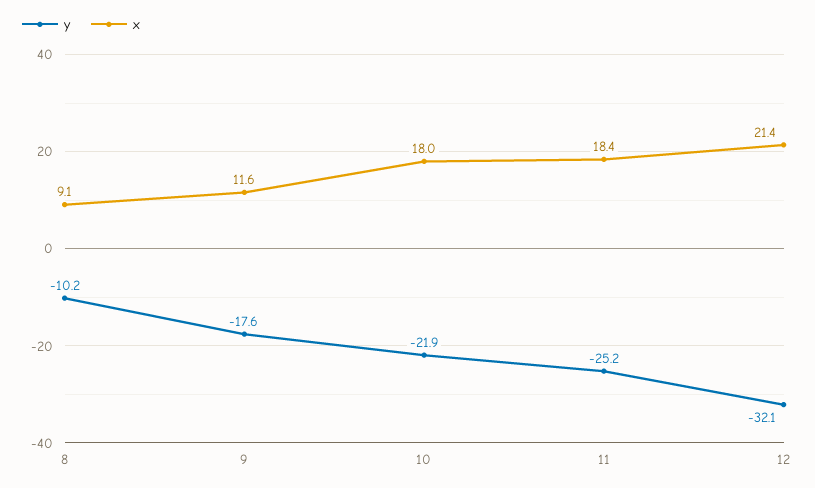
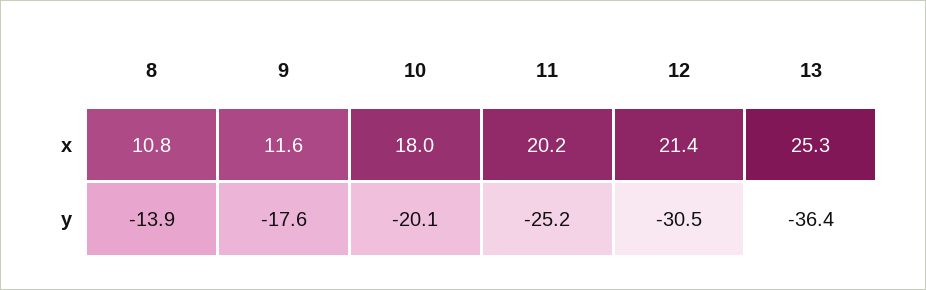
y, 8: -10.2 -> -13.9
x, 8: 9.1 -> 10.8
y, 10: -21.9 -> -20.1
x, 11: 18.4 -> 20.2
y, 12: -32.1 -> -30.5
x, 13: none -> 25.3
y, 13: none -> -36.4

